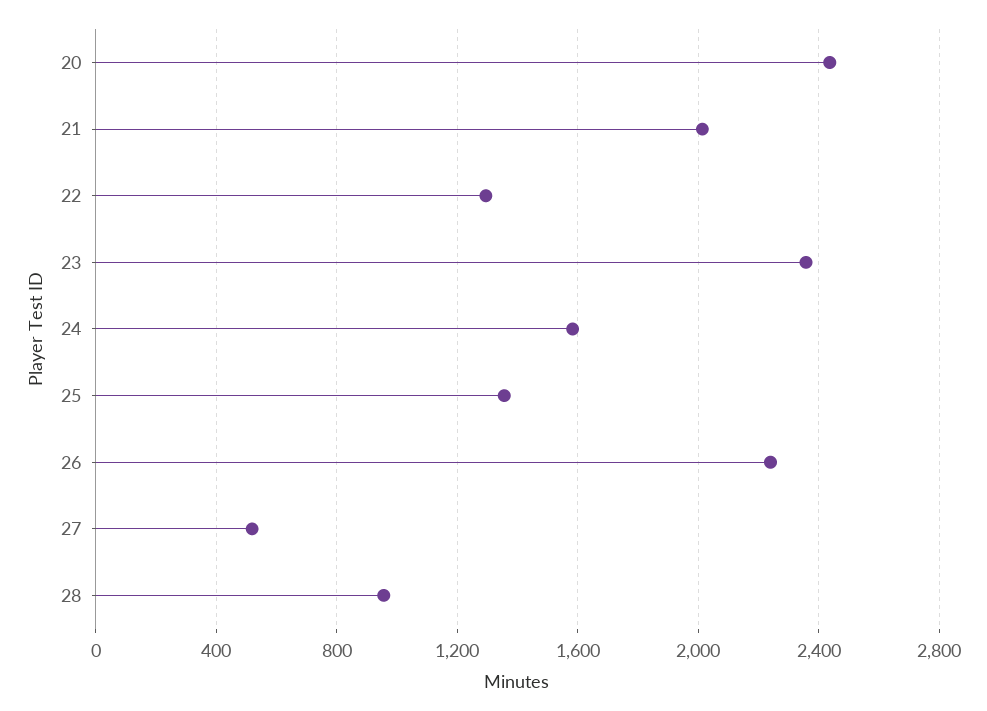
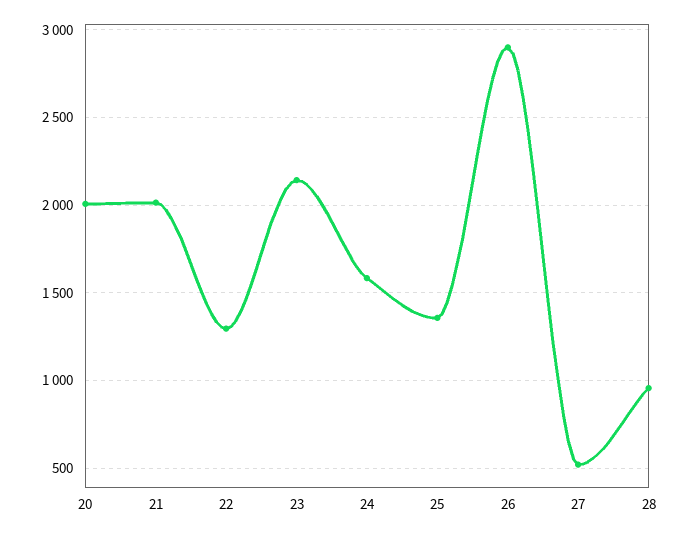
20: 2450 -> 2000
23: 2350 -> 2150
26: 2250 -> 2900

